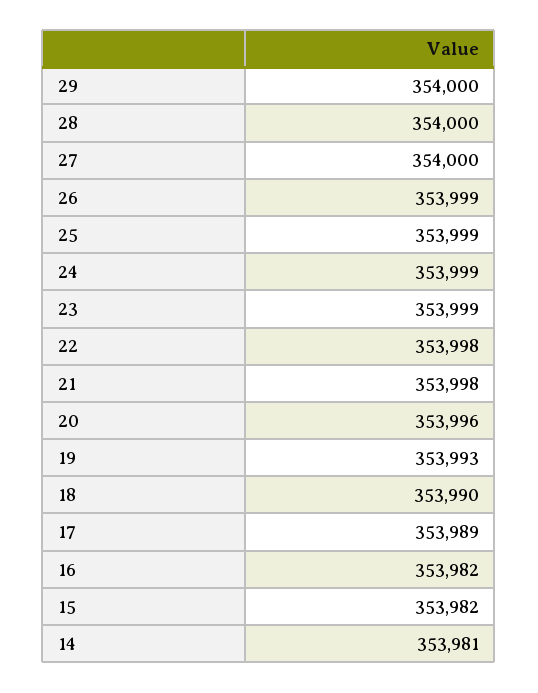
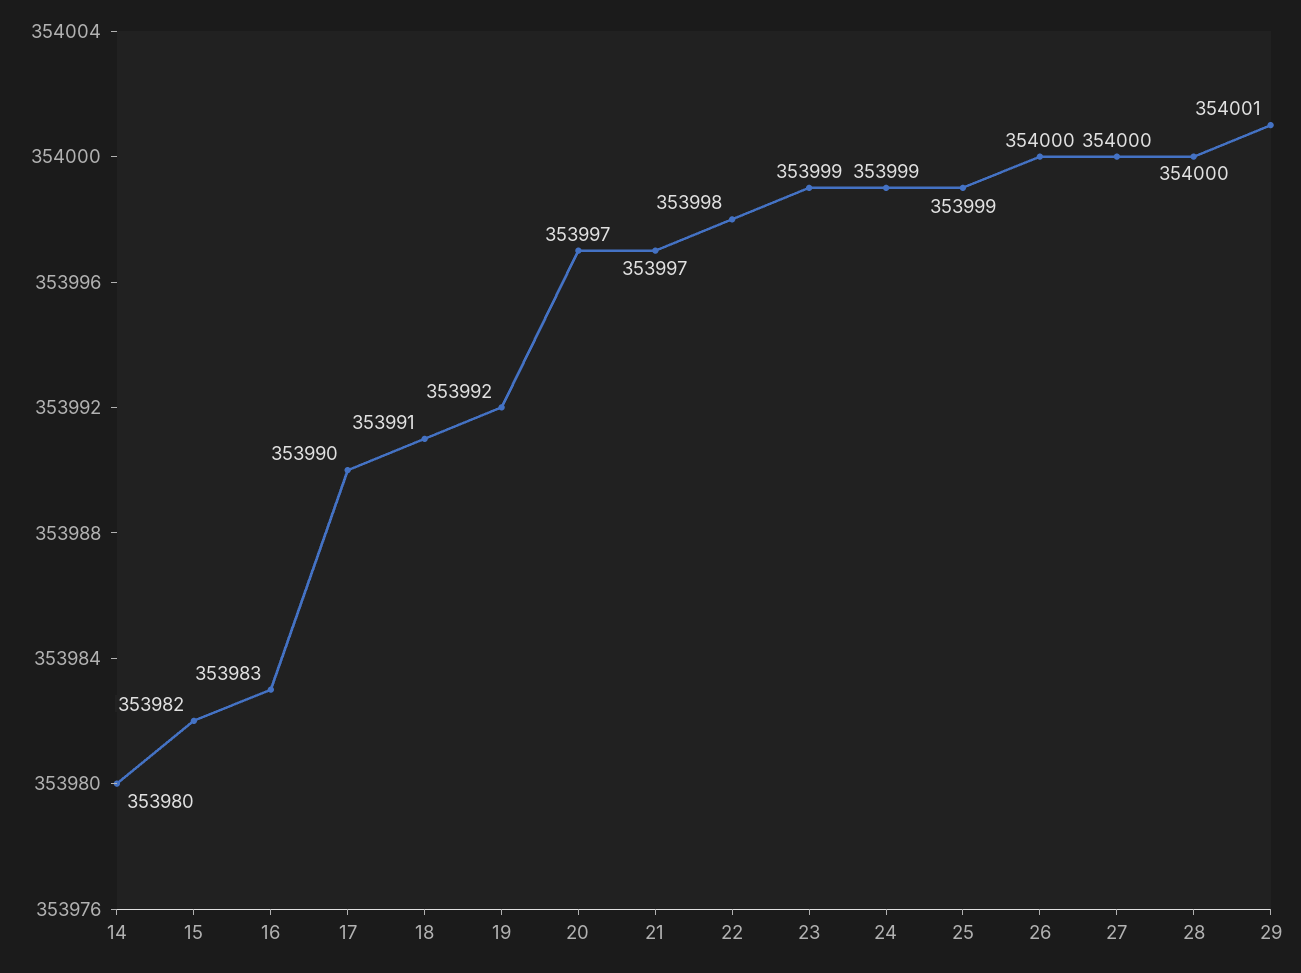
29: 354000 -> 354001
26: 353999 -> 354000
21: 353998 -> 353997
20: 353996 -> 353997
19: 353993 -> 353992
18: 353990 -> 353991
17: 353989 -> 353990
16: 353982 -> 353983
14: 353981 -> 353980

